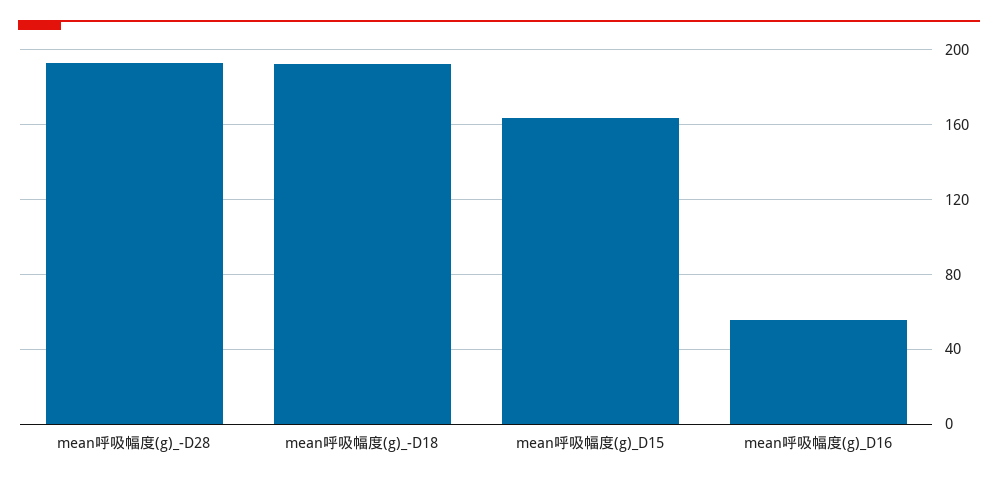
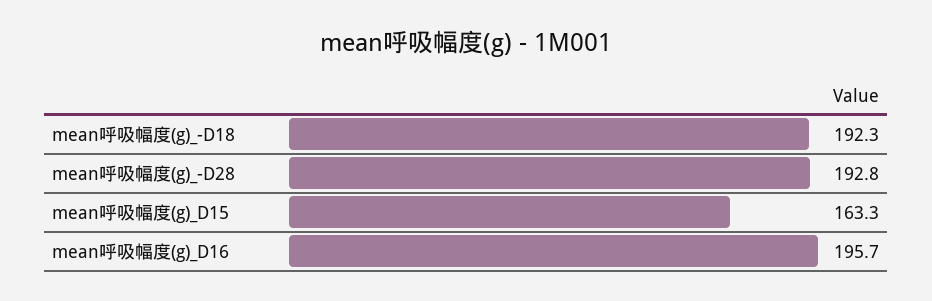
mean呼吸幅度(g)_D16: 55 -> 195.7

